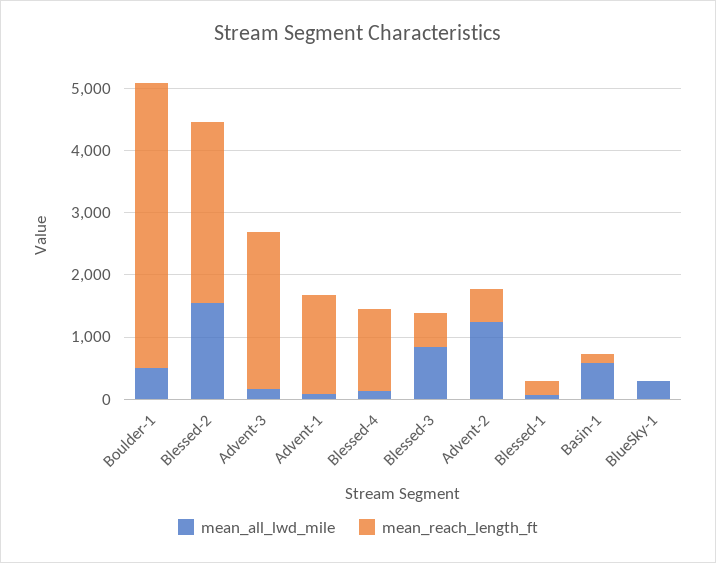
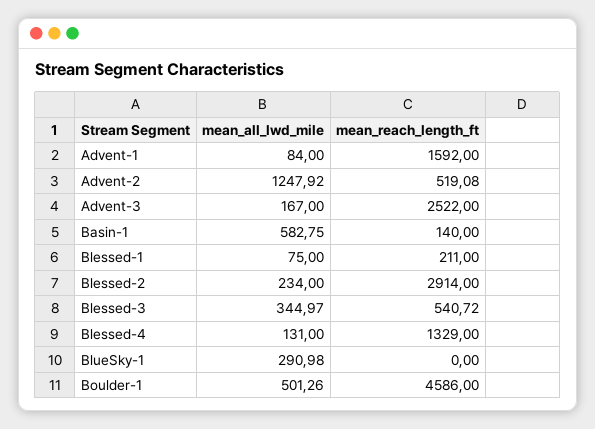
mean_all_lwd_mile, Blessed-2: 1600 -> 234
mean_all_lwd_mile, Blessed-3: 800 -> 344.97

